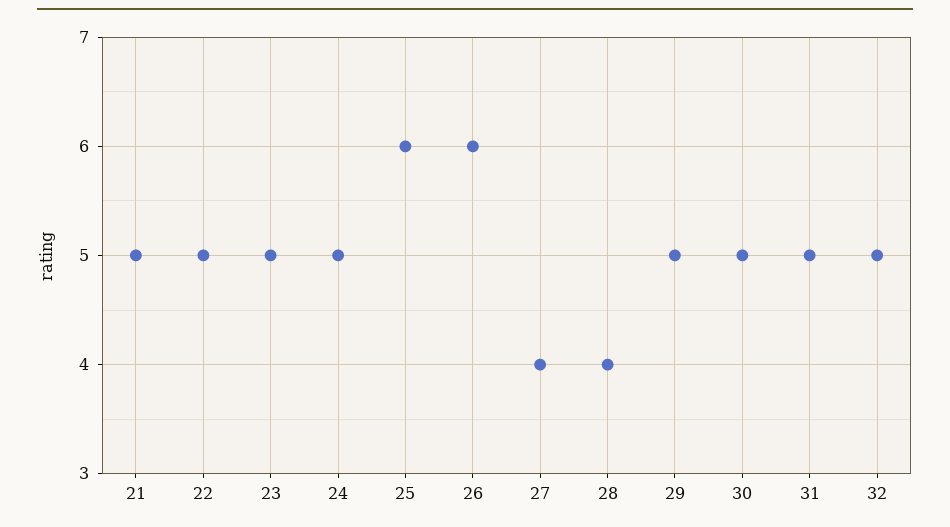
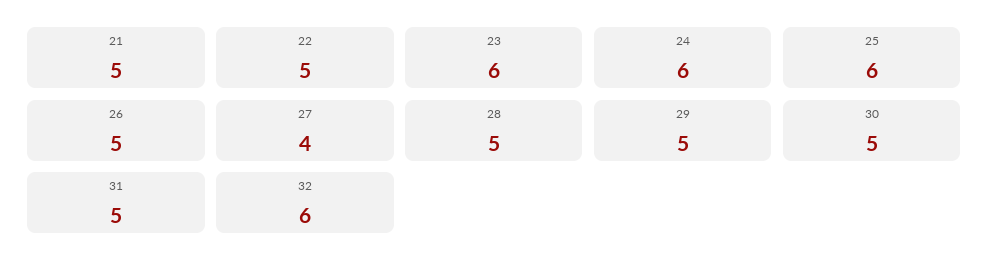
23: 5 -> 6
24: 5 -> 6
26: 6 -> 5
28: 4 -> 5
32: 5 -> 6

